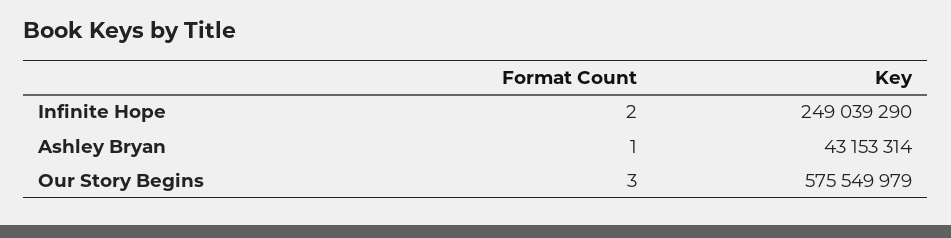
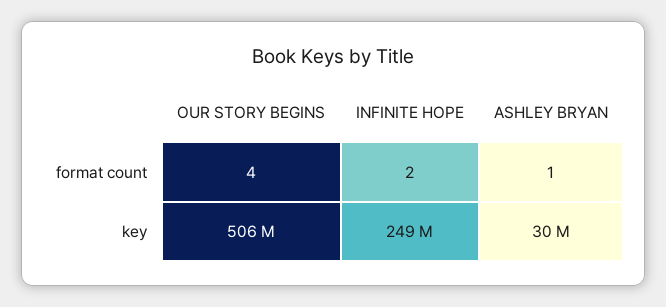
Key, Ashley Bryan: 43153314 -> 30000000
Format Count, Our Story Begins: 3 -> 4
Key, Our Story Begins: 575549979 -> 506000000

